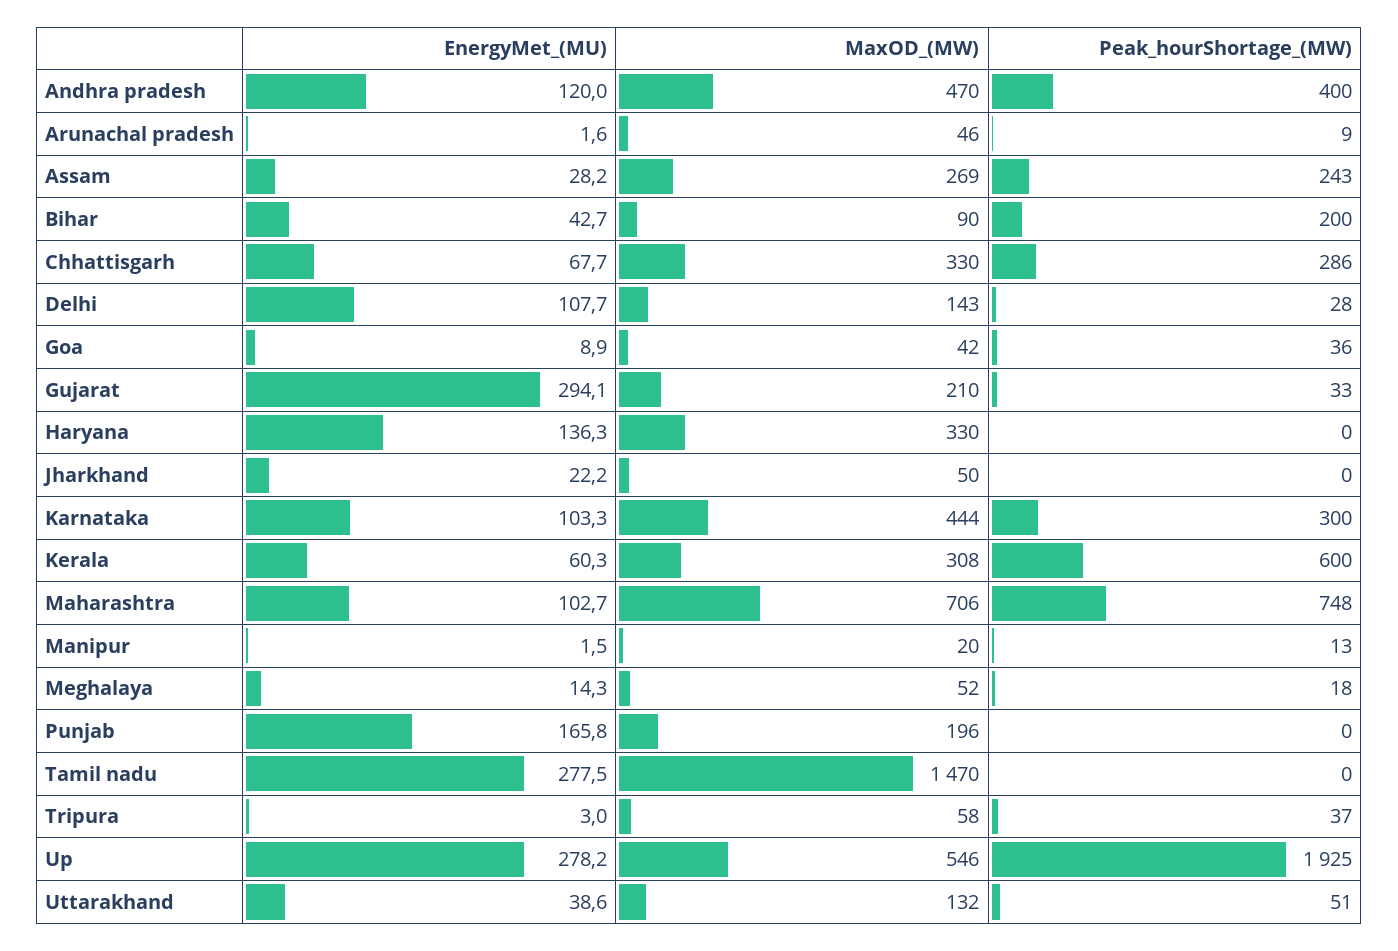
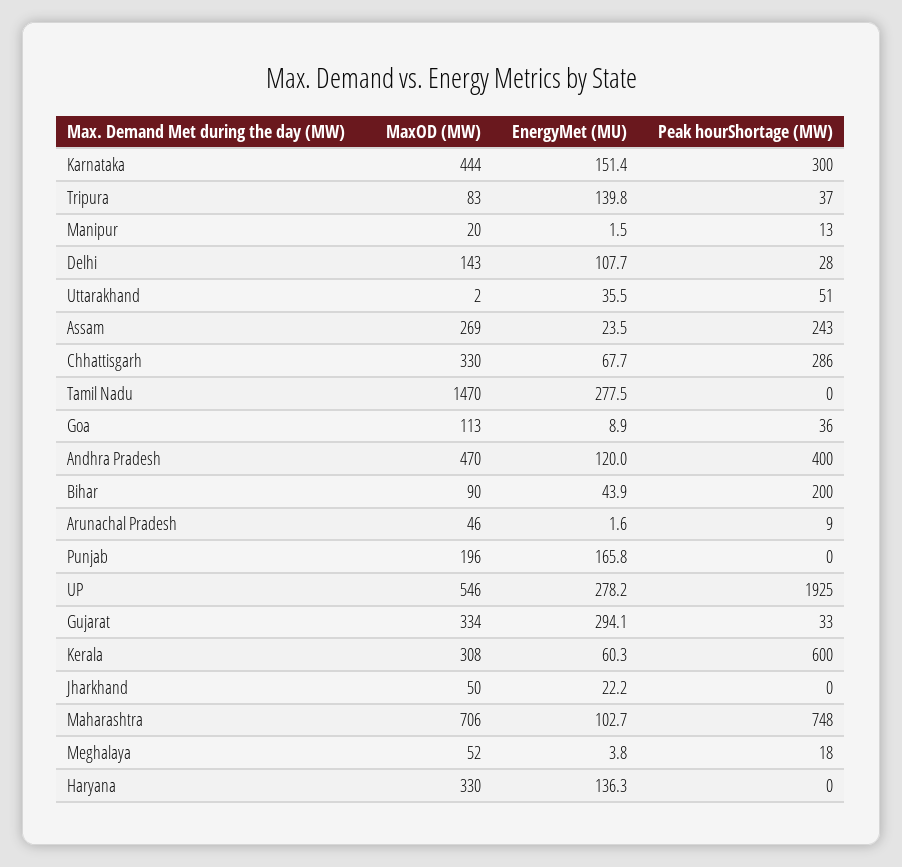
EnergyMet_(MU), Assam: 28.2 -> 23.5
EnergyMet_(MU), Bihar: 42.7 -> 43.9
MaxOD_(MW), Goa: 42 -> 113
MaxOD_(MW), Gujarat: 210 -> 334
EnergyMet_(MU), Karnataka: 103.3 -> 151.4
EnergyMet_(MU), Meghalaya: 14.3 -> 3.8
EnergyMet_(MU), Tripura: 3 -> 139.8
MaxOD_(MW), Tripura: 58 -> 83
EnergyMet_(MU), Uttarakhand: 38.6 -> 35.5
MaxOD_(MW), Uttarakhand: 132 -> 2

